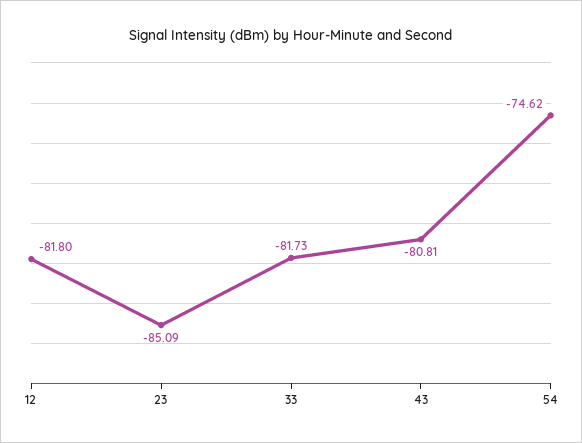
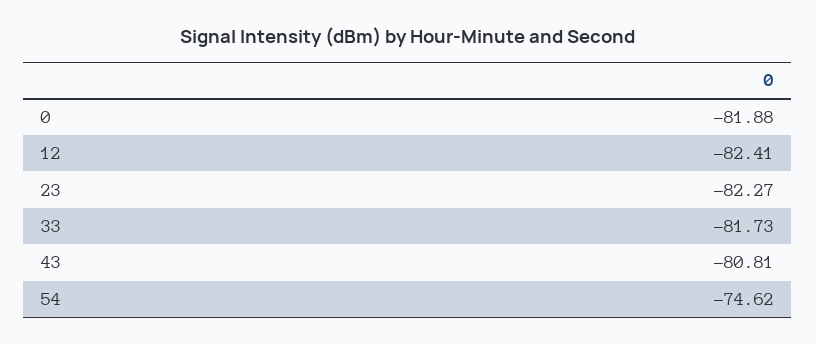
12: -81.8 -> -82.41
23: -85.09 -> -82.27
0: none -> -81.88

